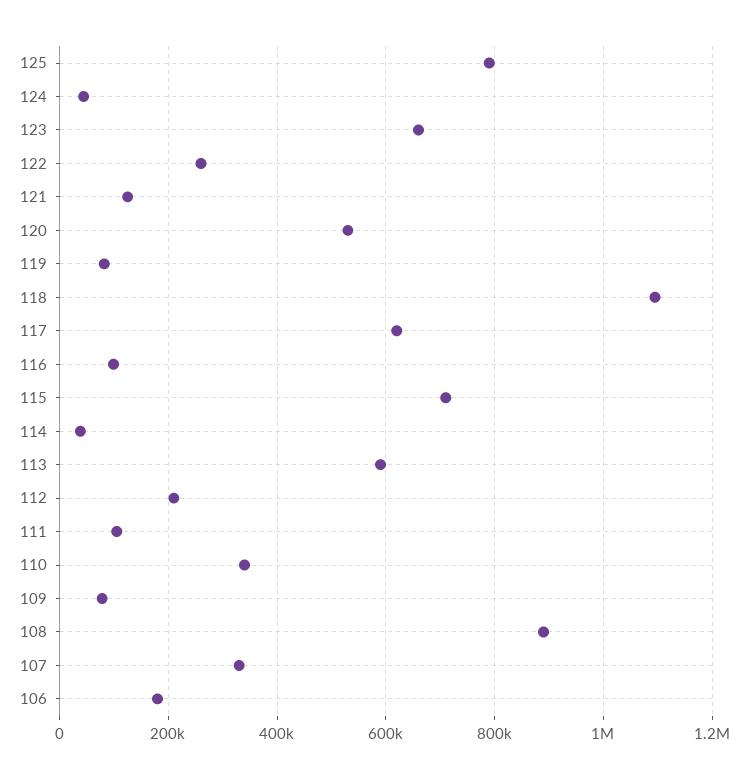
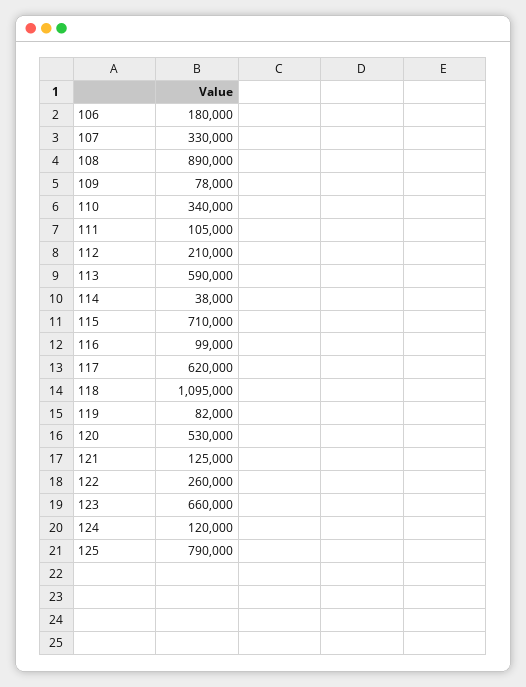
124: 40000 -> 120000

